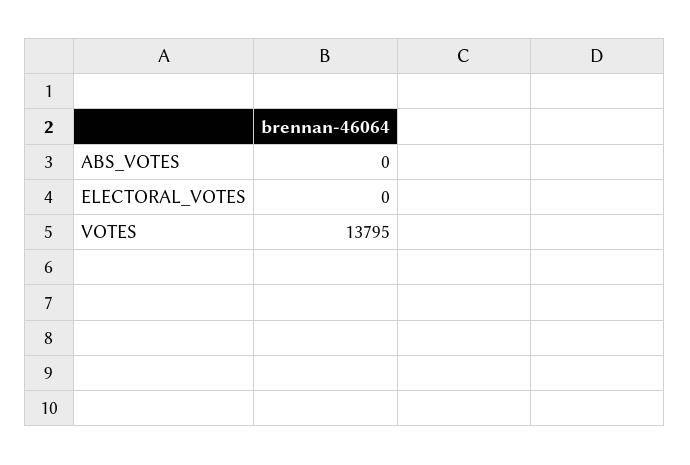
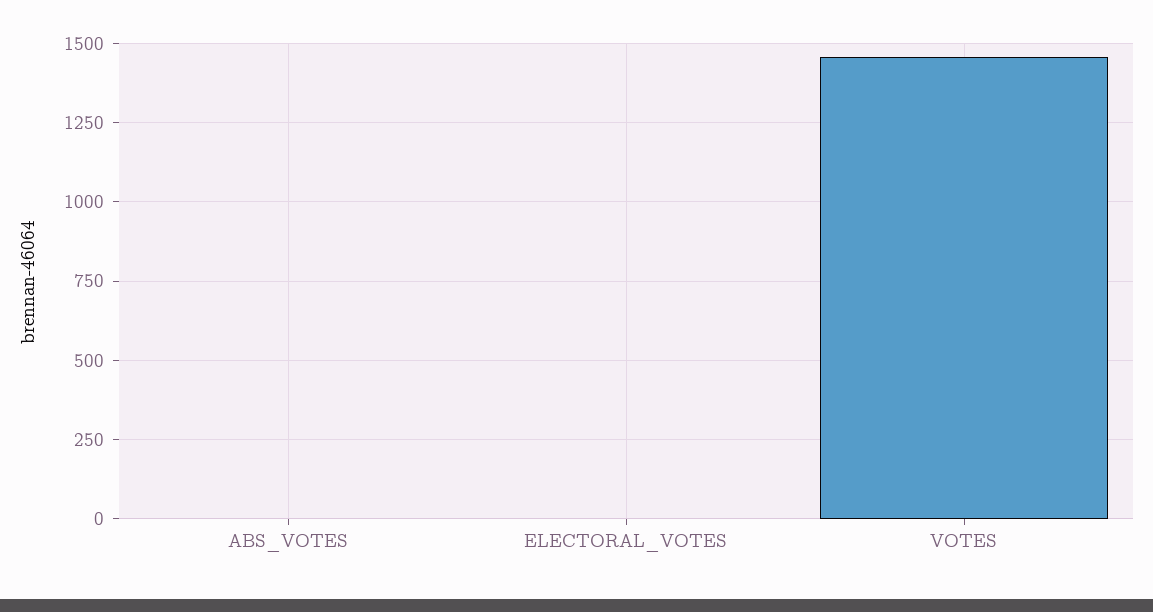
VOTES: 13795 -> 1450

